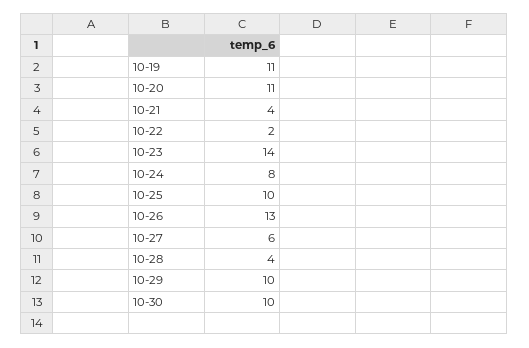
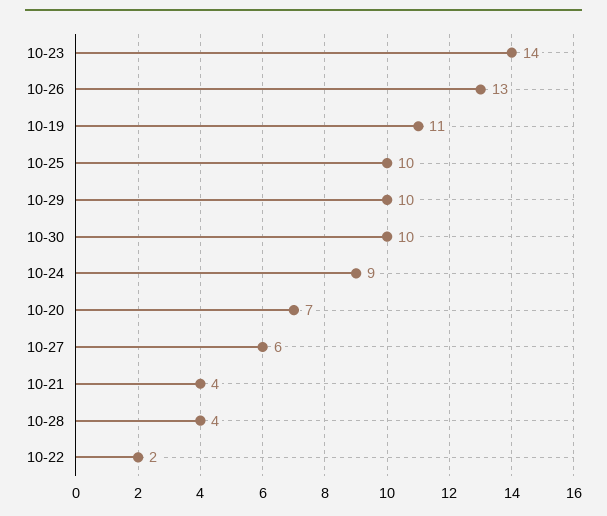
10-20: 11 -> 7
10-24: 8 -> 9

